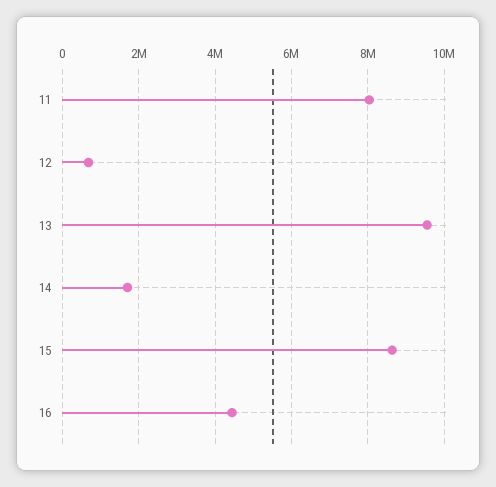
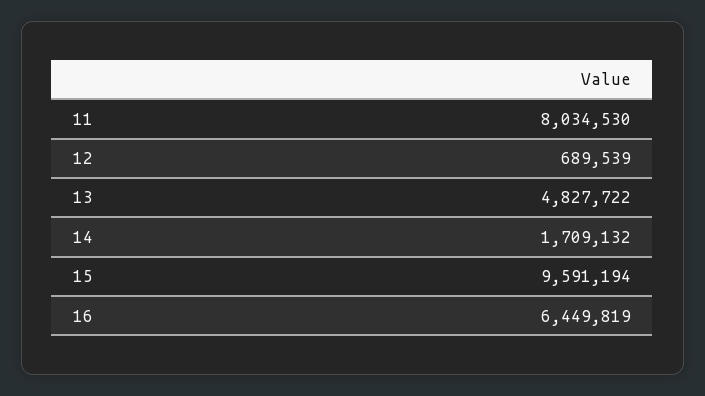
13: 9600000 -> 4827722
15: 8600000 -> 9591194
16: 4400000 -> 6449819

